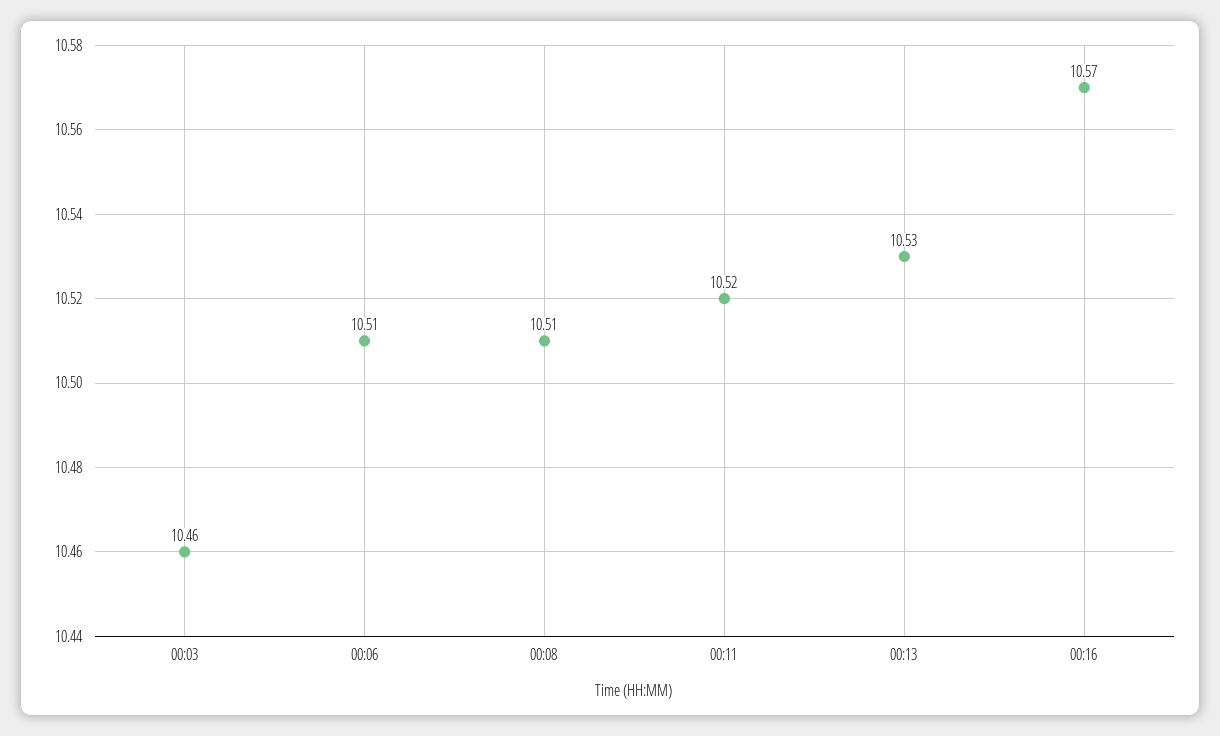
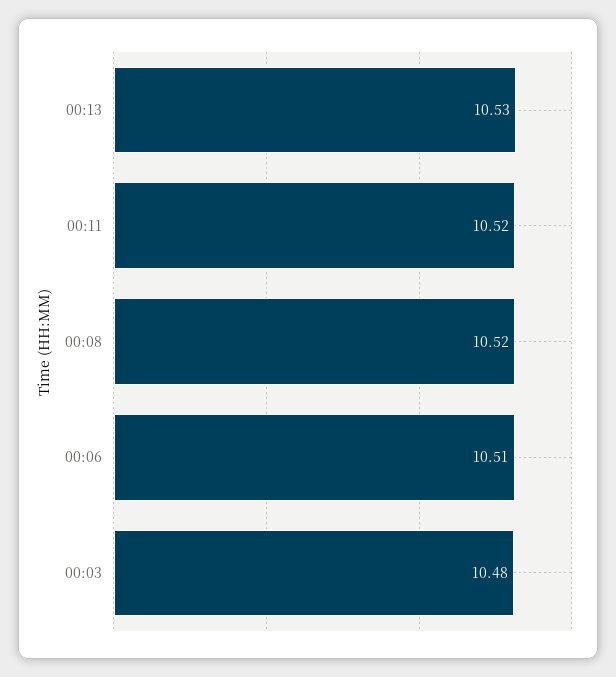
00:03: 10.46 -> 10.48
00:08: 10.51 -> 10.52
00:16: 10.57 -> none

